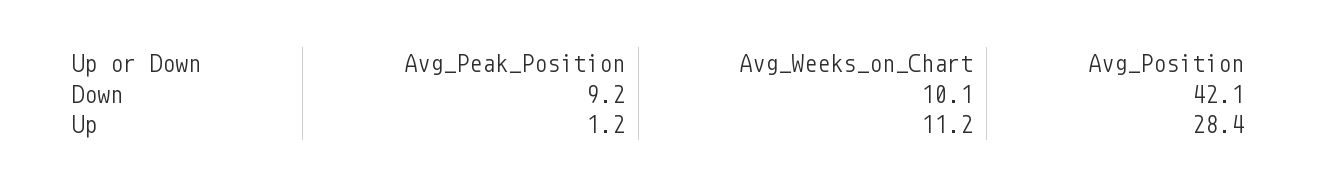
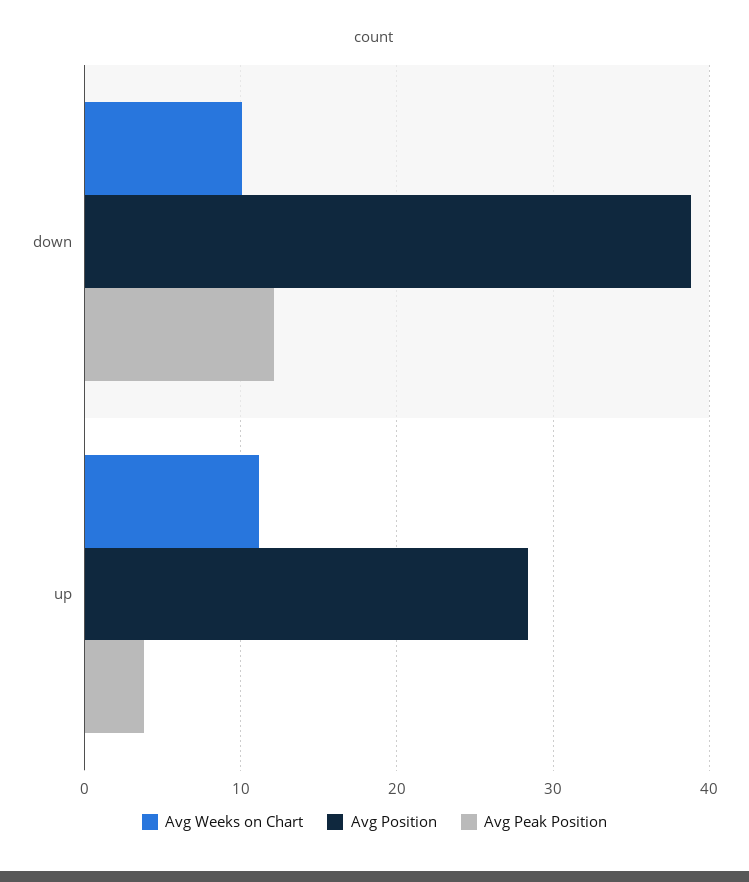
Avg_Peak_Position, Down: 9.2 -> 12
Avg_Position, Down: 42.1 -> 39
Avg_Peak_Position, Up: 1.2 -> 4

